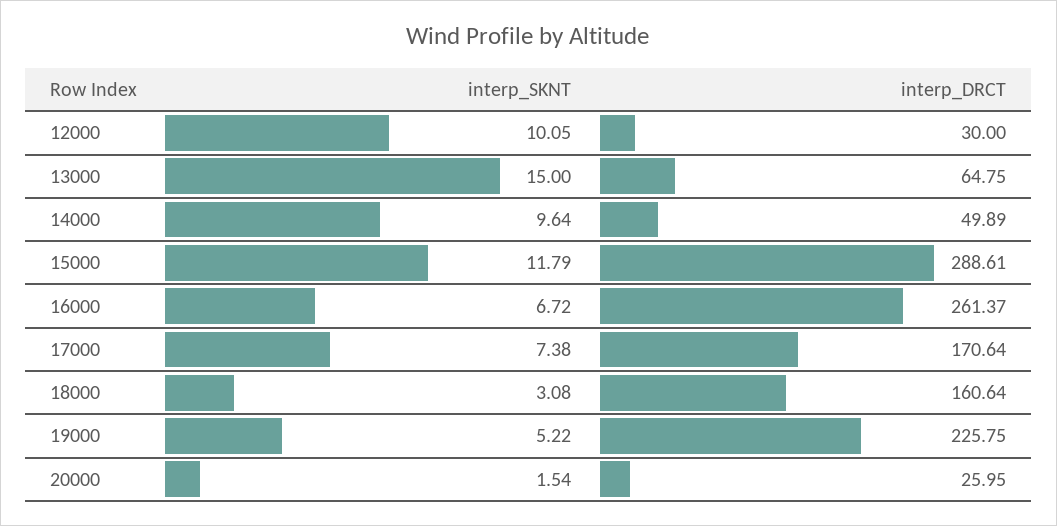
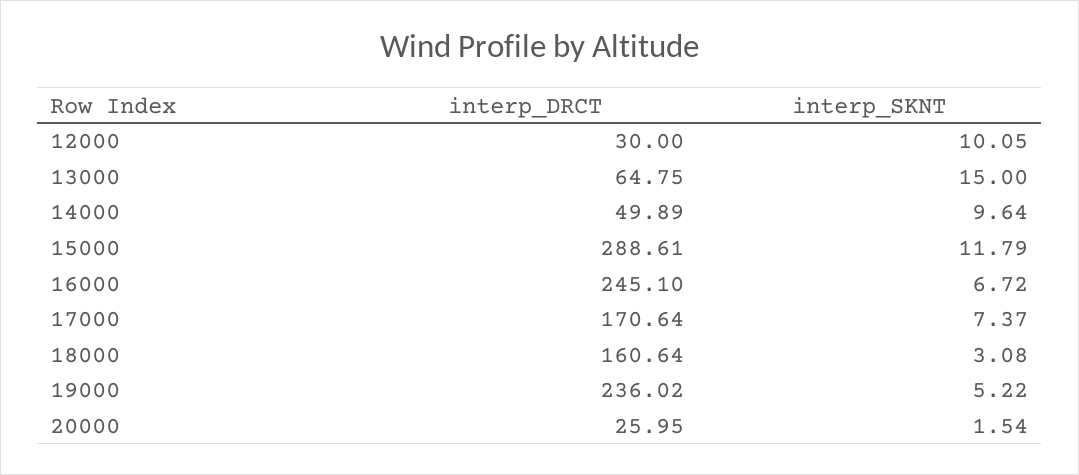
interp_DRCT, 16000: 261.37 -> 245.1
interp_SKNT, 17000: 7.38 -> 7.37
interp_DRCT, 19000: 225.75 -> 236.02

